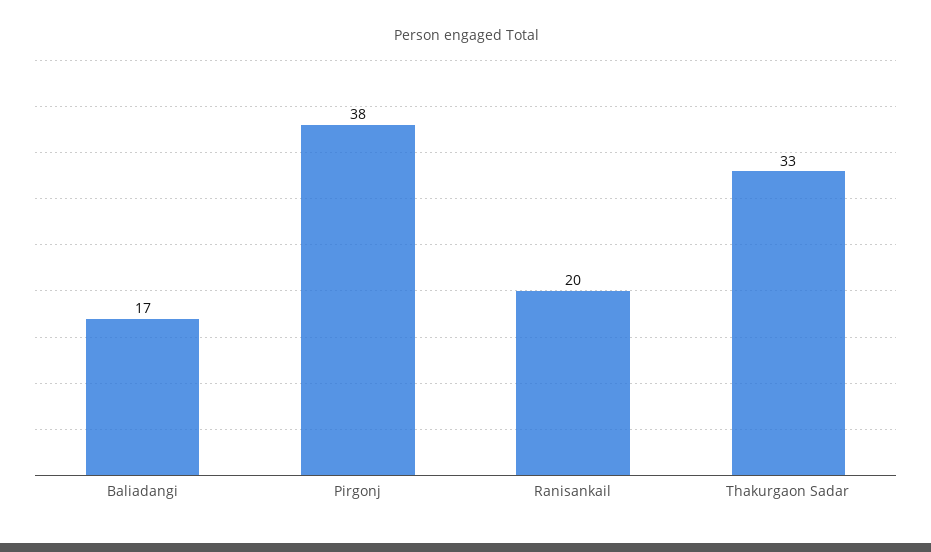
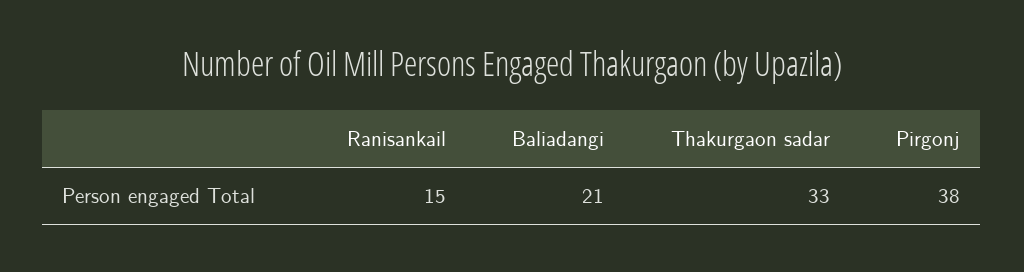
Baliadangi: 17 -> 21
Ranisankail: 20 -> 15

